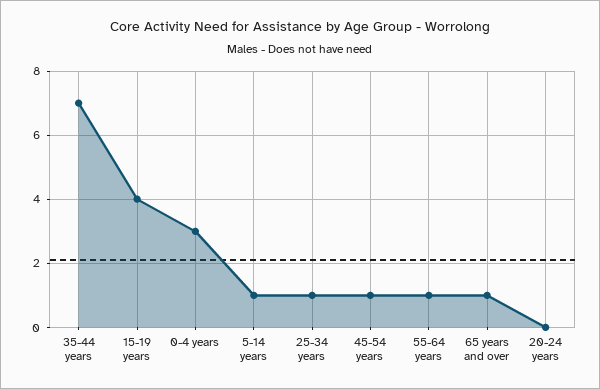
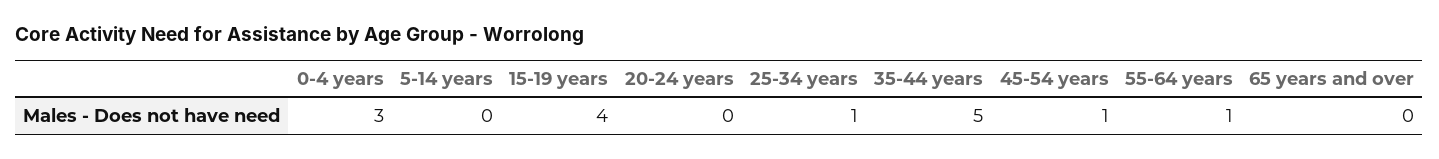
35-44 years: 7 -> 5
5-14 years: 1 -> 0
65 years and over: 1 -> 0

